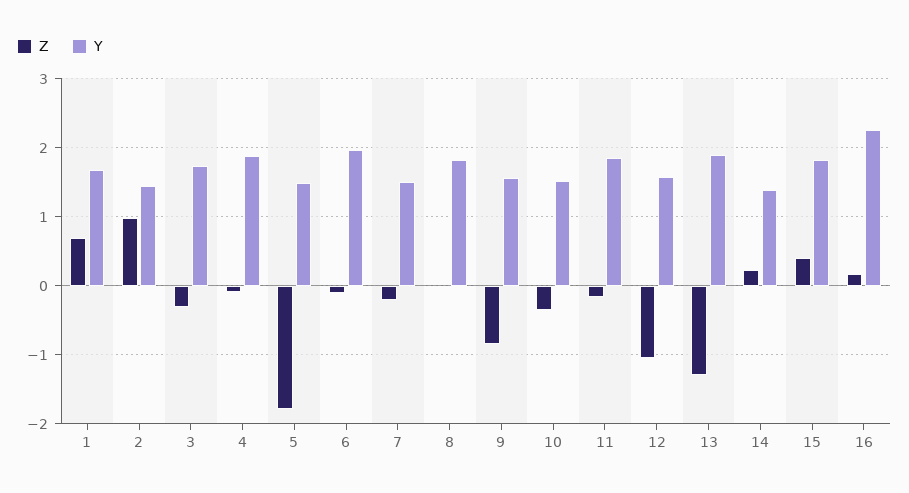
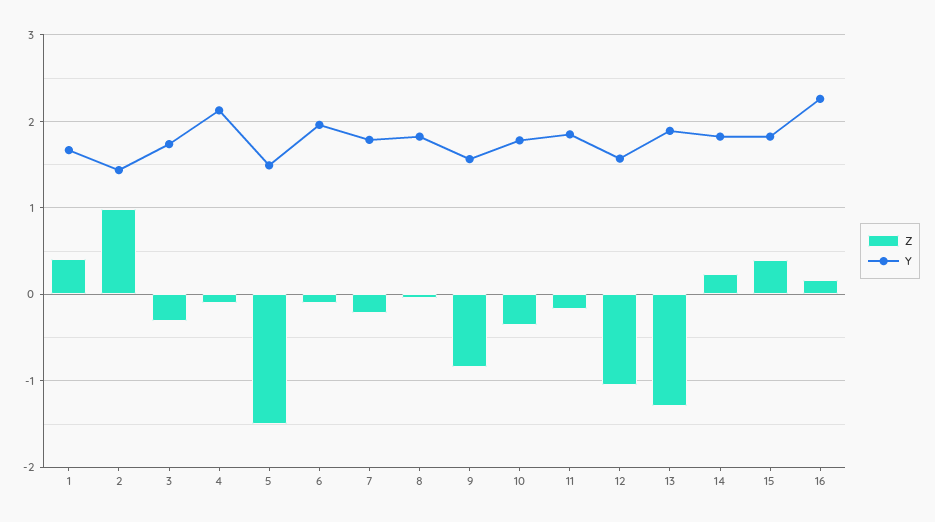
Z, 1: 0.7 -> 0.4
Y, 4: 1.9 -> 2.1
Z, 5: -1.8 -> -1.5
Y, 7: 1.5 -> 1.8
Y, 10: 1.5 -> 1.8
Y, 14: 1.4 -> 1.8

